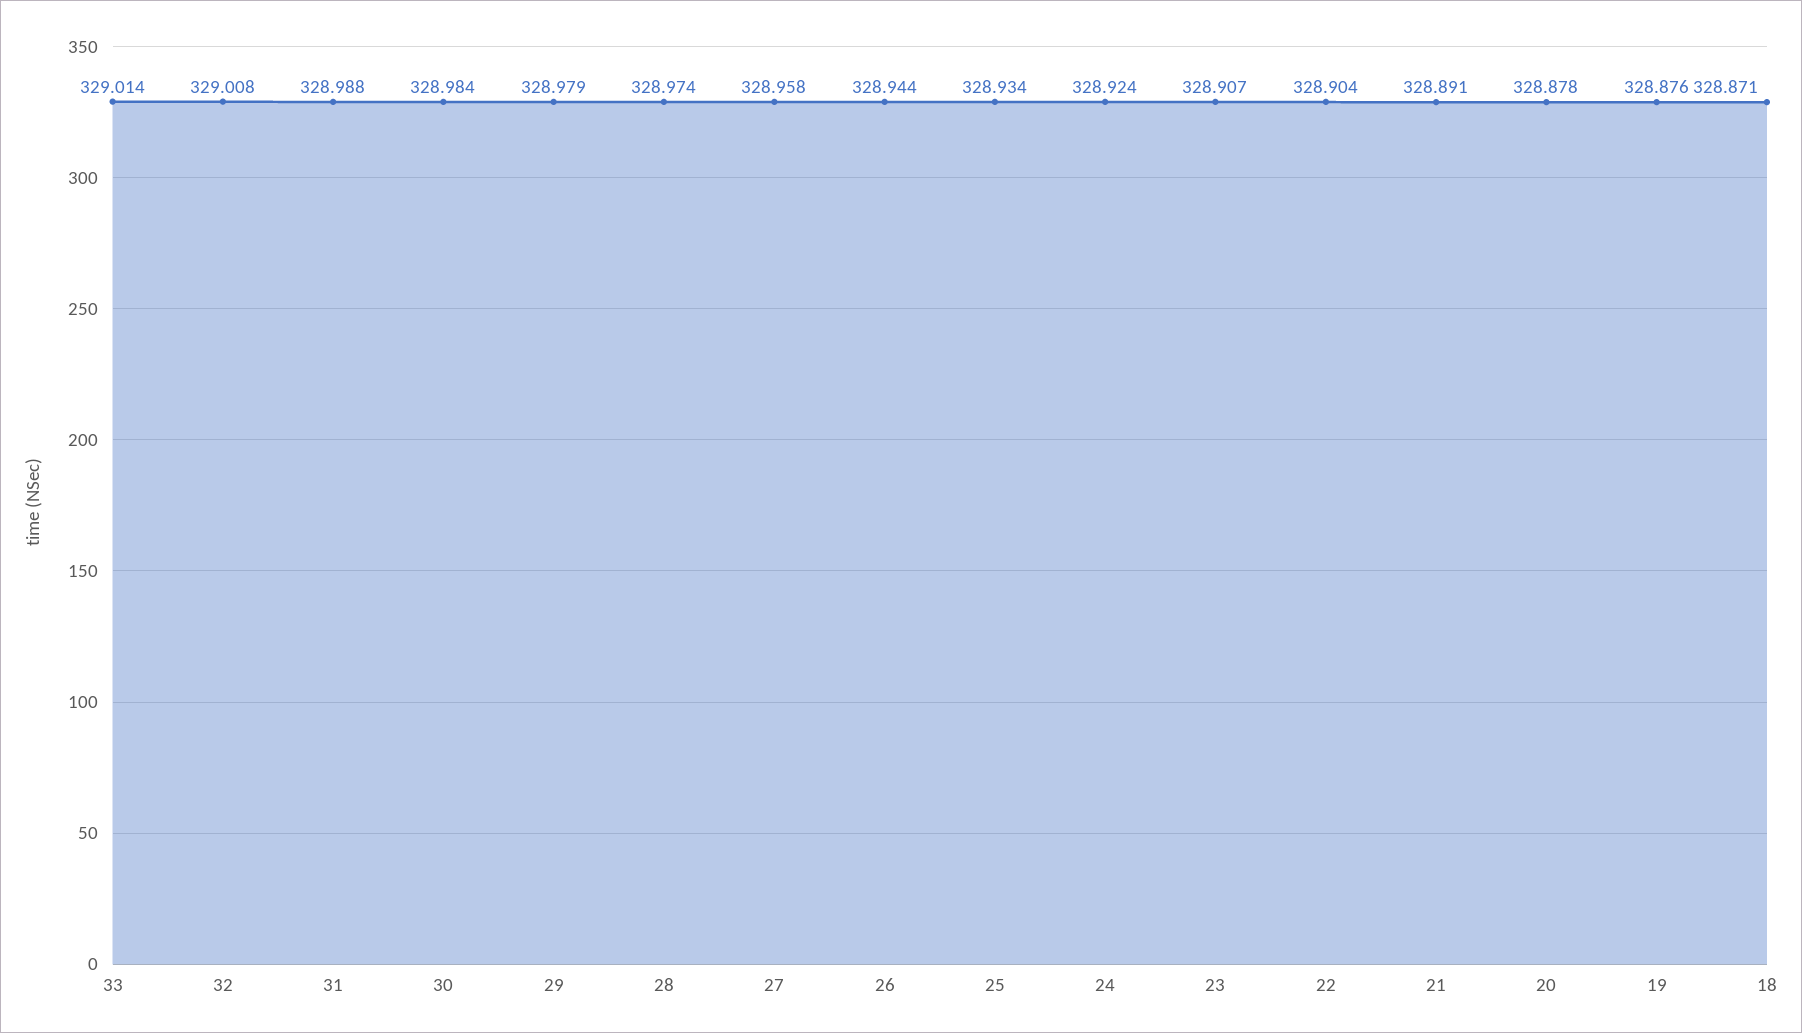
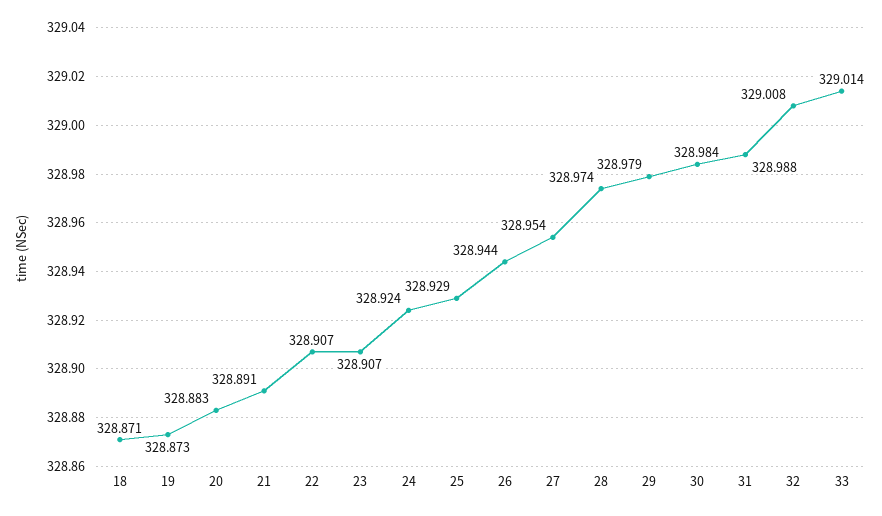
27: 328.958 -> 328.954
25: 328.934 -> 328.929
22: 328.904 -> 328.907
20: 328.878 -> 328.883
19: 328.876 -> 328.873

